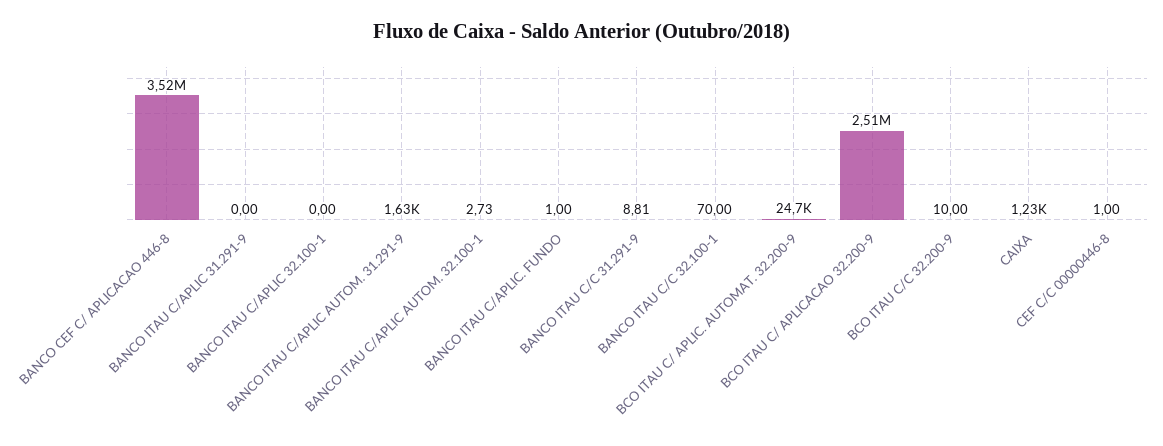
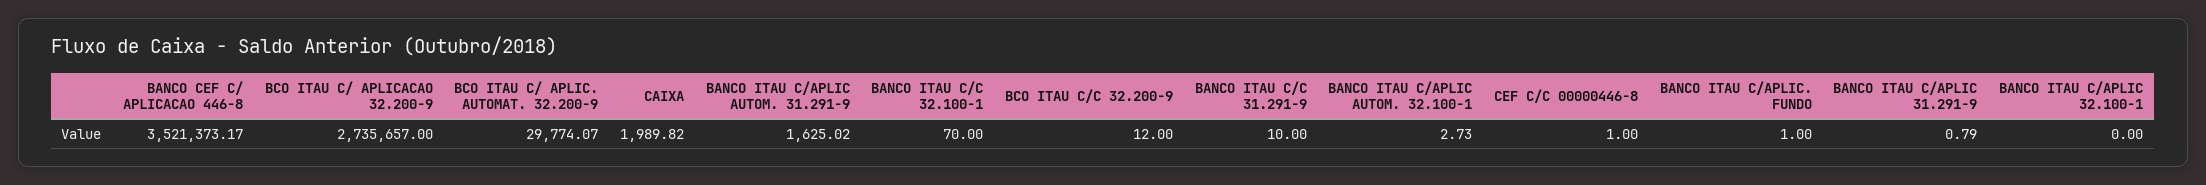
BANCO ITAU C/APLIC 31.291-9: 0 -> 0.79
BANCO ITAU C/C 31.291-9: 8.81 -> 10
BCO ITAU C/ APLIC. AUTOMAT. 32.200-9: 24700 -> 29774.07
BCO ITAU C/ APLICACAO 32.200-9: 2510000 -> 2735657
BCO ITAU C/C 32.200-9: 10 -> 12
CAIXA: 1230 -> 1989.82

